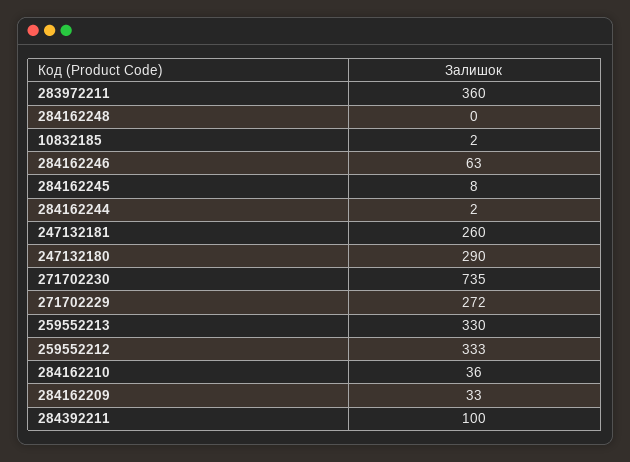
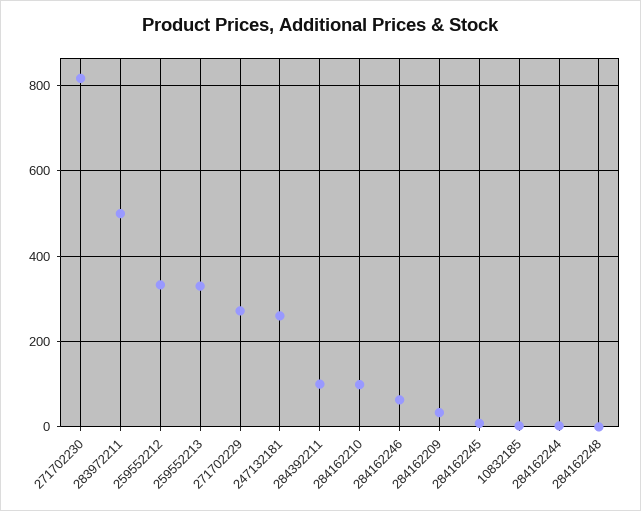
283972211: 360 -> 500
247132180: 290 -> none
271702230: 735 -> 820
284162210: 36 -> 100

